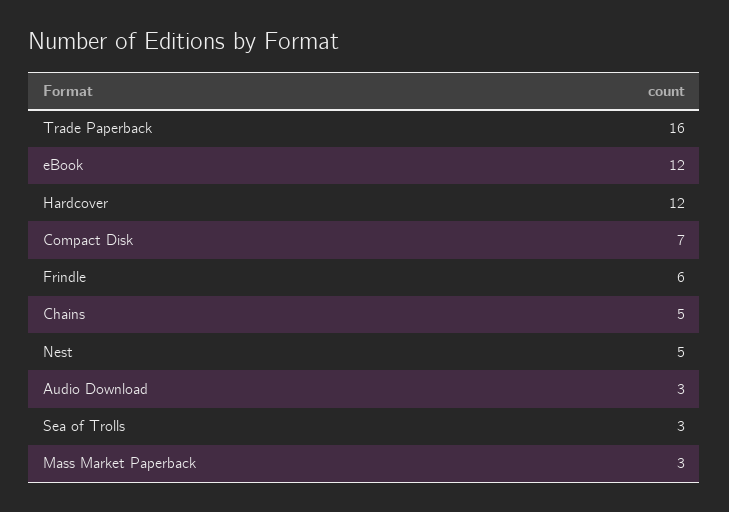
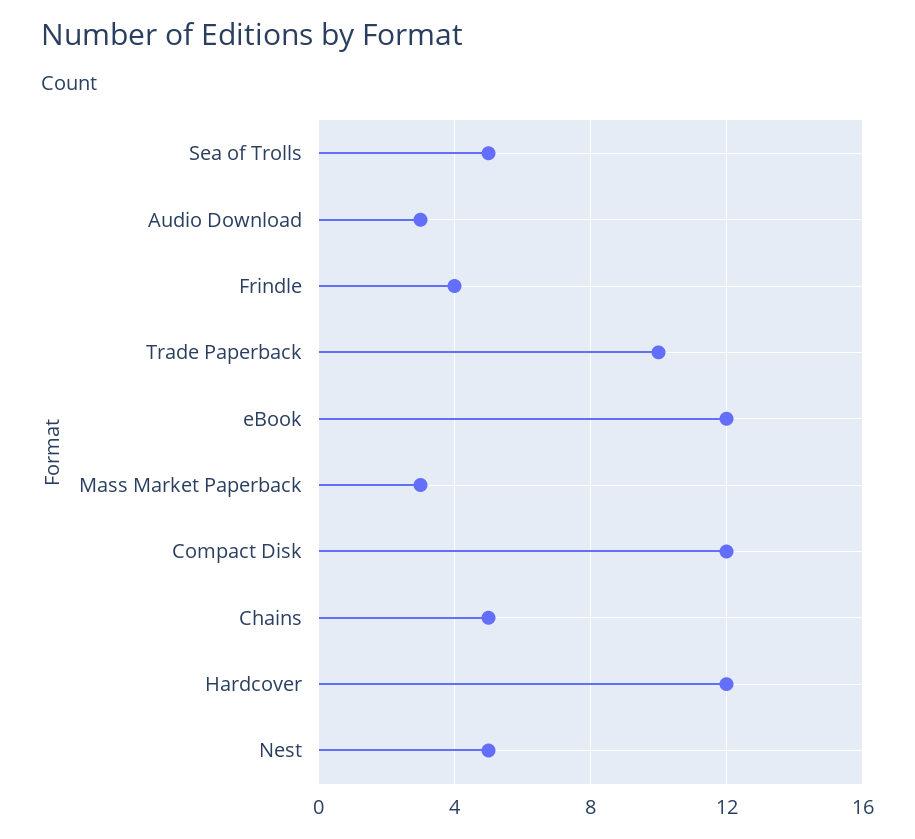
Trade Paperback: 16 -> 10
Compact Disk: 7 -> 12
Frindle: 6 -> 4
Sea of Trolls: 3 -> 5

